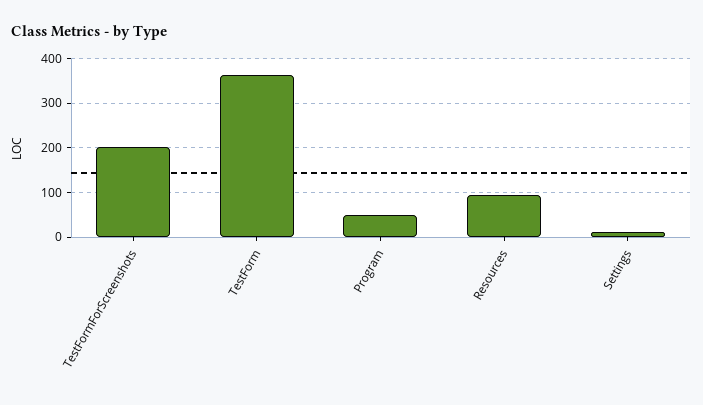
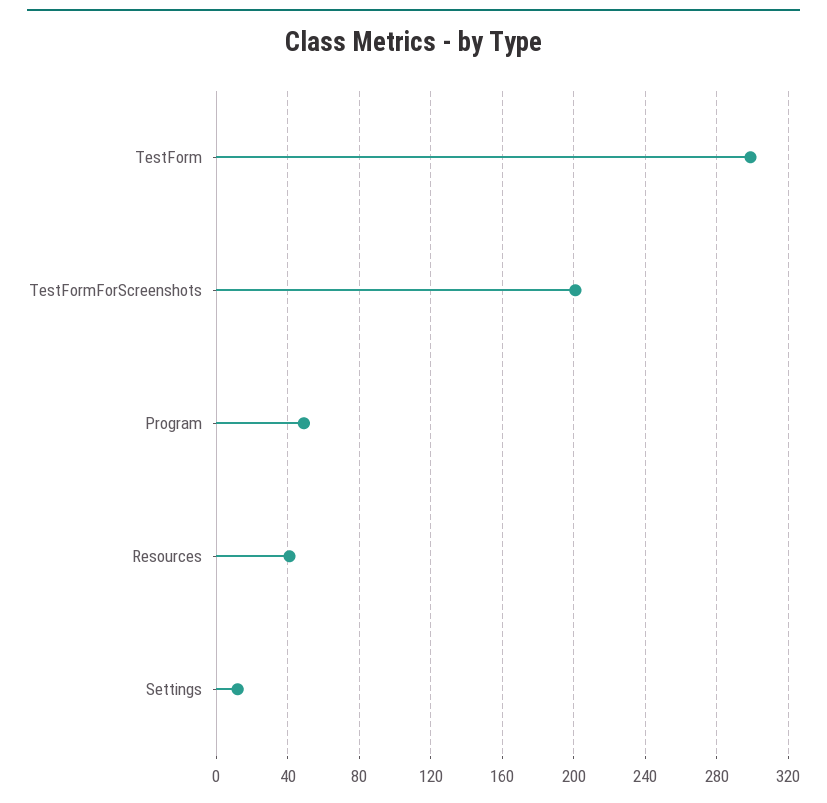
TestForm: 360 -> 300
Resources: 100 -> 40

